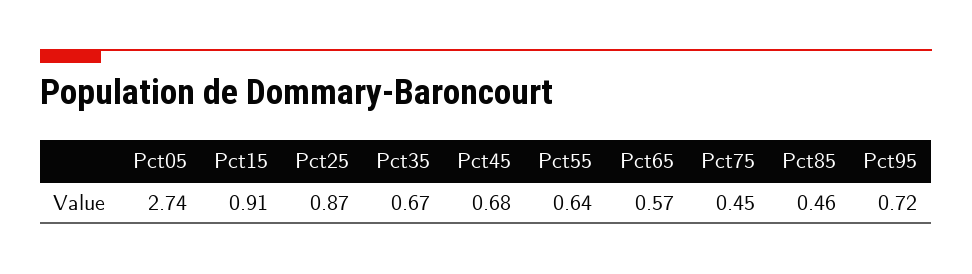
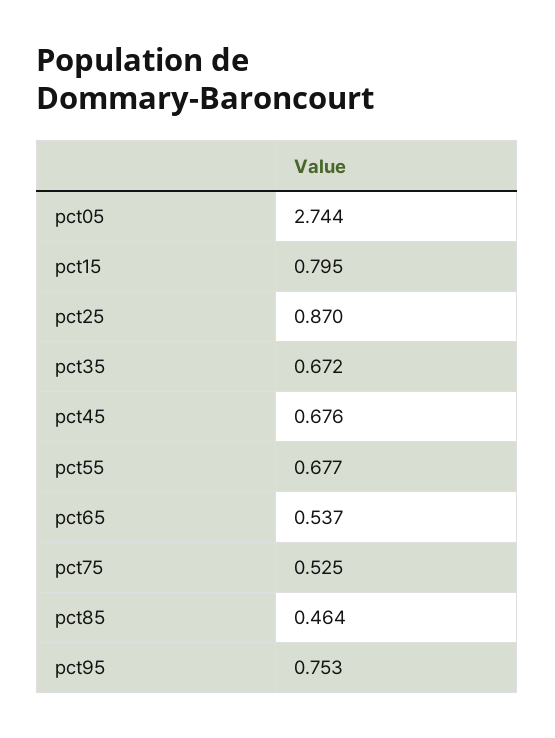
Pct15: 0.91 -> 0.795
Pct55: 0.64 -> 0.677
Pct65: 0.57 -> 0.537
Pct75: 0.45 -> 0.525
Pct95: 0.72 -> 0.753

